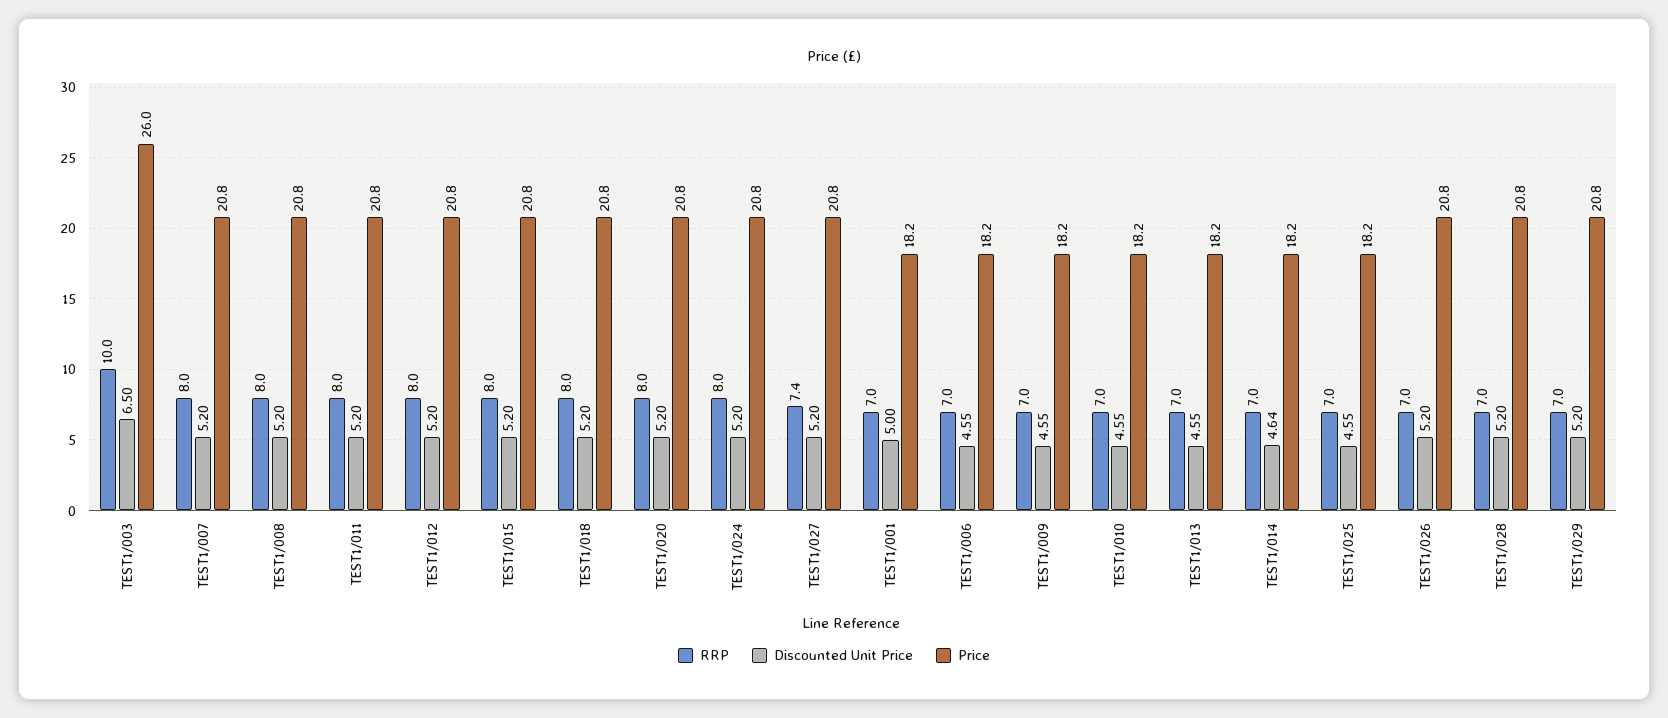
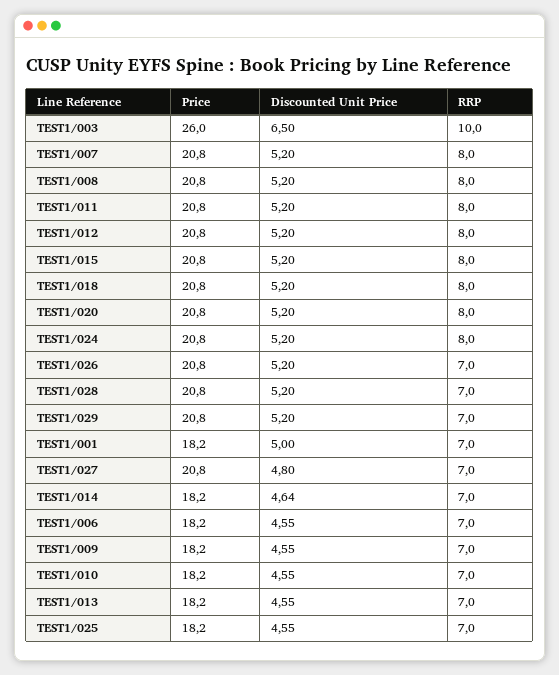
RRP, TEST1/027: 7.4 -> 7
Discounted Unit Price, TEST1/027: 5.2 -> 4.8

